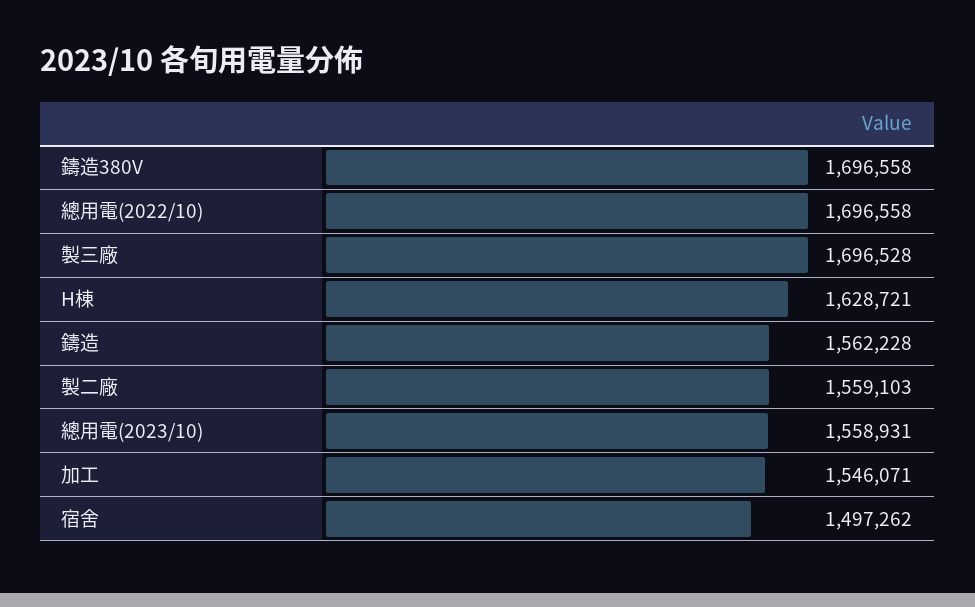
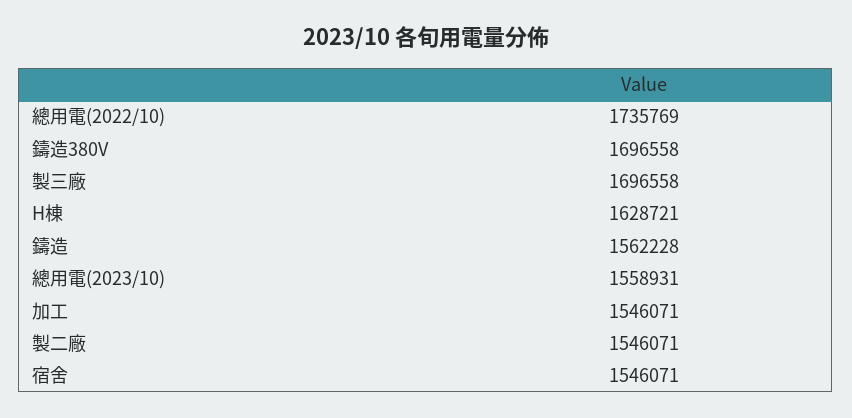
總用電(2022/10): 1696558 -> 1735769
製三廠: 1696528 -> 1696558
製二廠: 1559103 -> 1546071
宿舍: 1497262 -> 1546071

